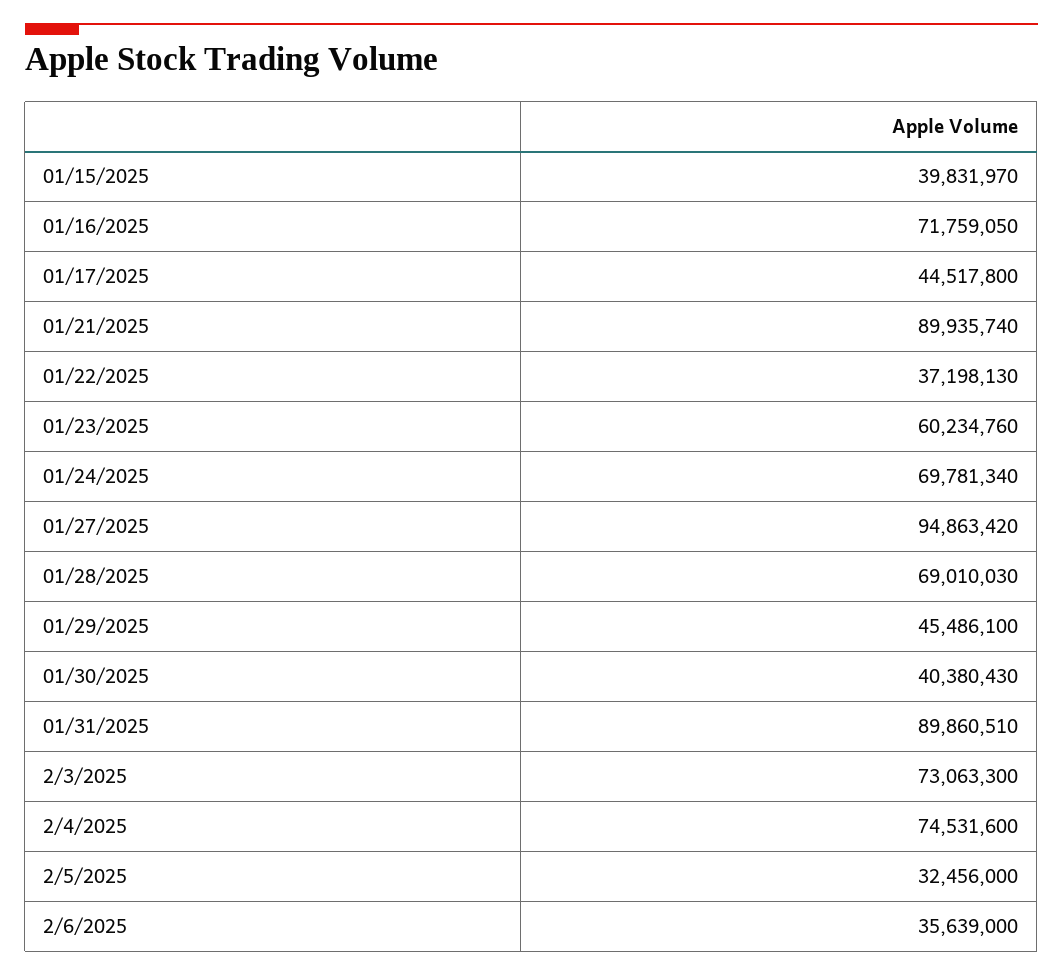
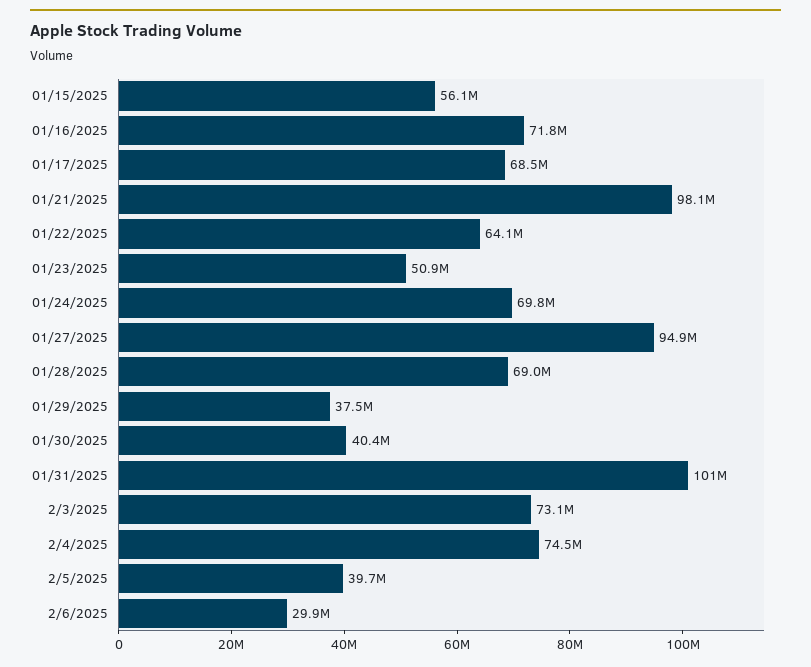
01/15/2025: 39831970 -> 56100000
01/17/2025: 44517800 -> 68500000
01/21/2025: 89935740 -> 98100000
01/22/2025: 37198130 -> 64100000
01/23/2025: 60234760 -> 50900000
01/29/2025: 45486100 -> 37500000
01/31/2025: 89860510 -> 101000000
2/5/2025: 32456000 -> 39700000
2/6/2025: 35639000 -> 29900000

